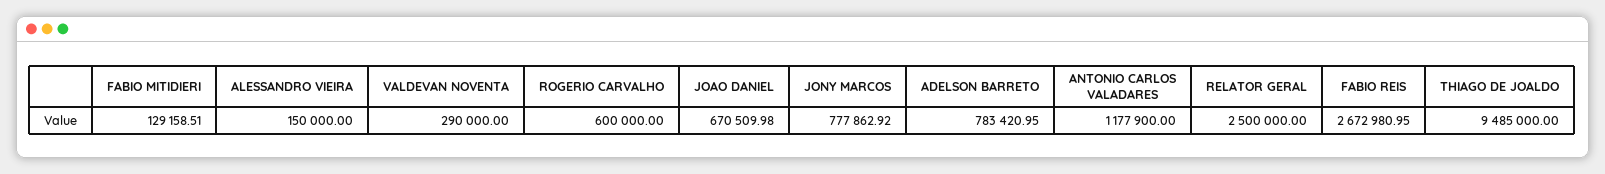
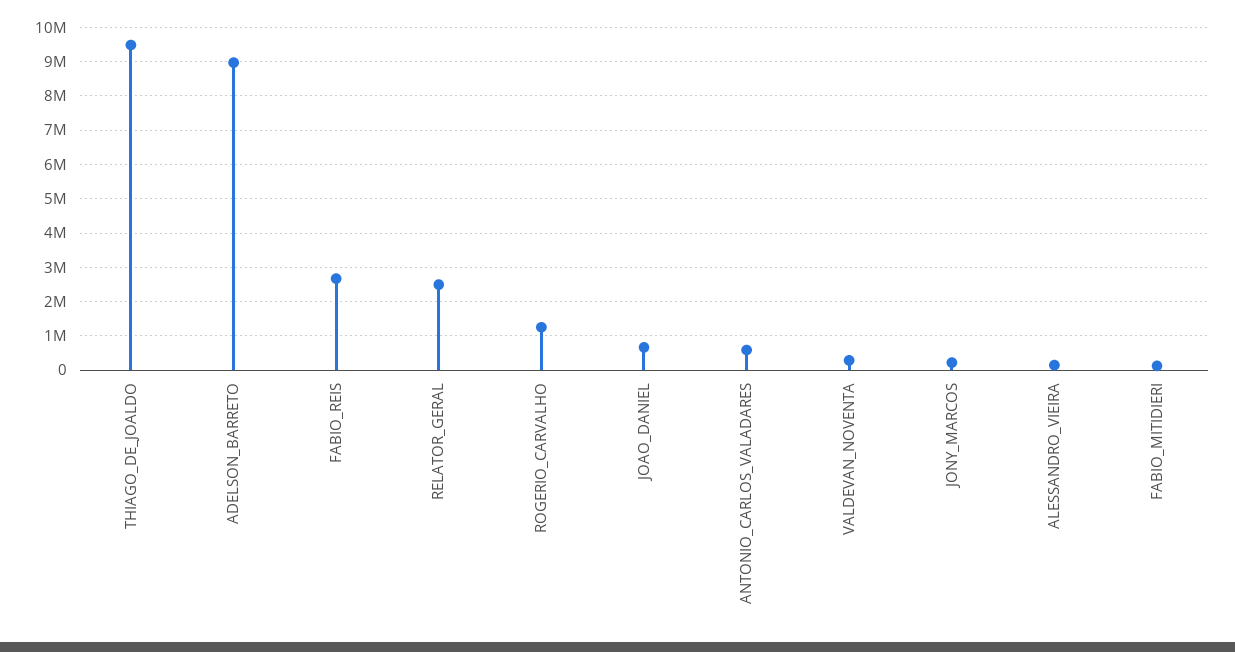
ROGERIO CARVALHO: 600000 -> 1200000
JONY MARCOS: 777862.92 -> 200000
ADELSON BARRETO: 783420.95 -> 9000000
ANTONIO CARLOS VALADARES: 1177900 -> 600000

